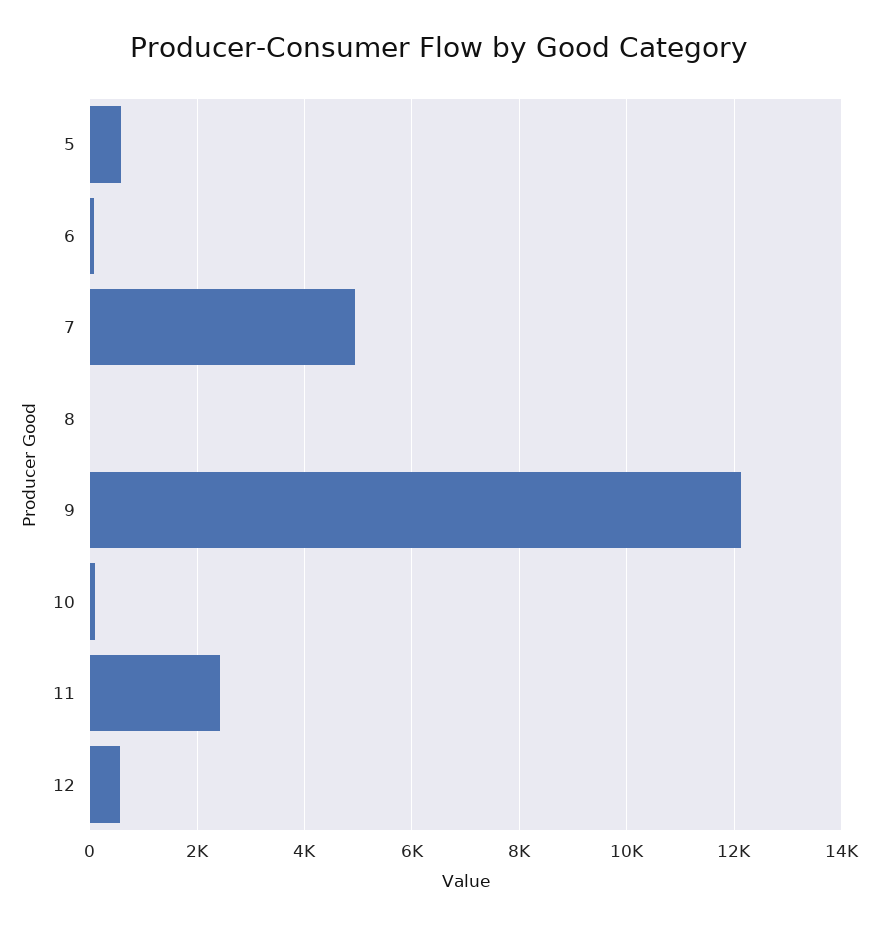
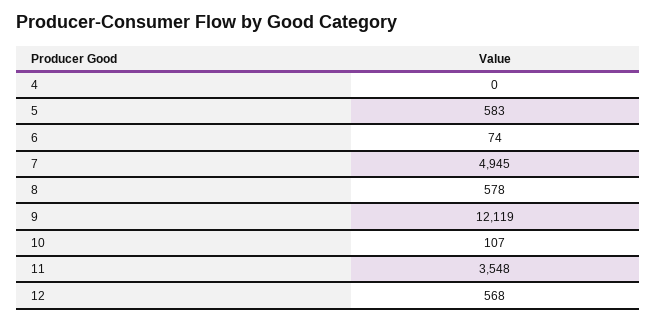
8: 0 -> 578
11: 2400 -> 3548
4: none -> 0

